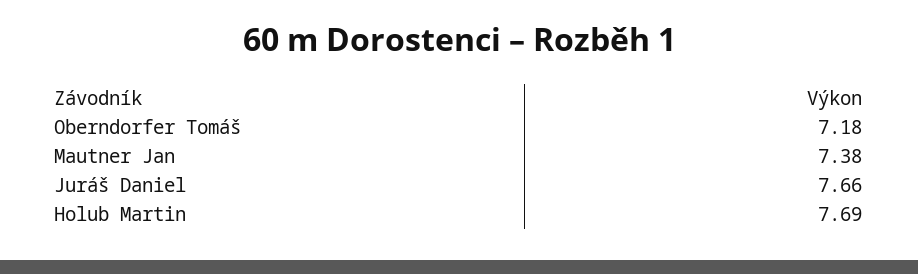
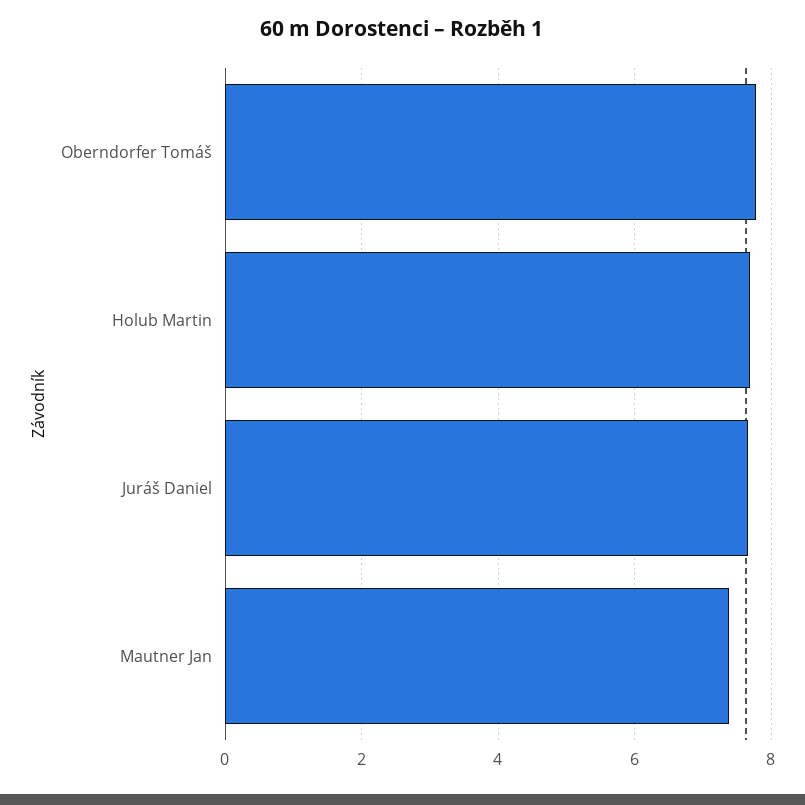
Oberndorfer Tomáš: 7.18 -> 7.8

